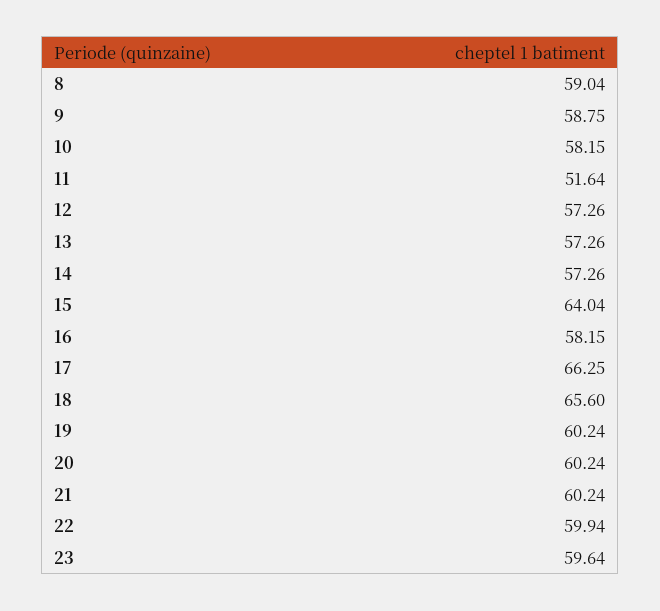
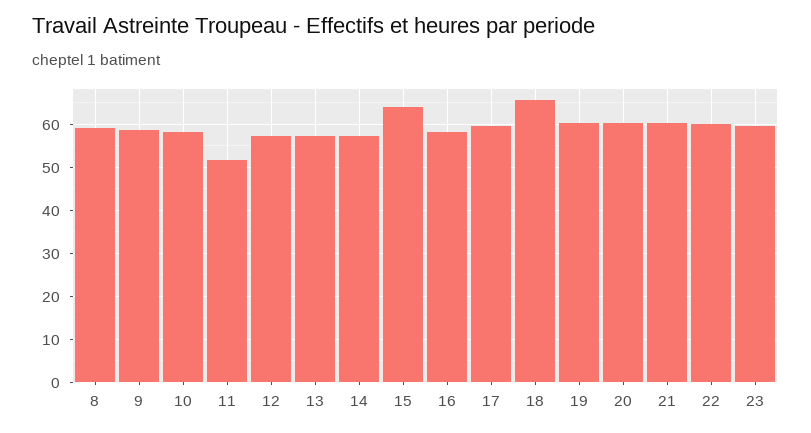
17: 66.25 -> 60

